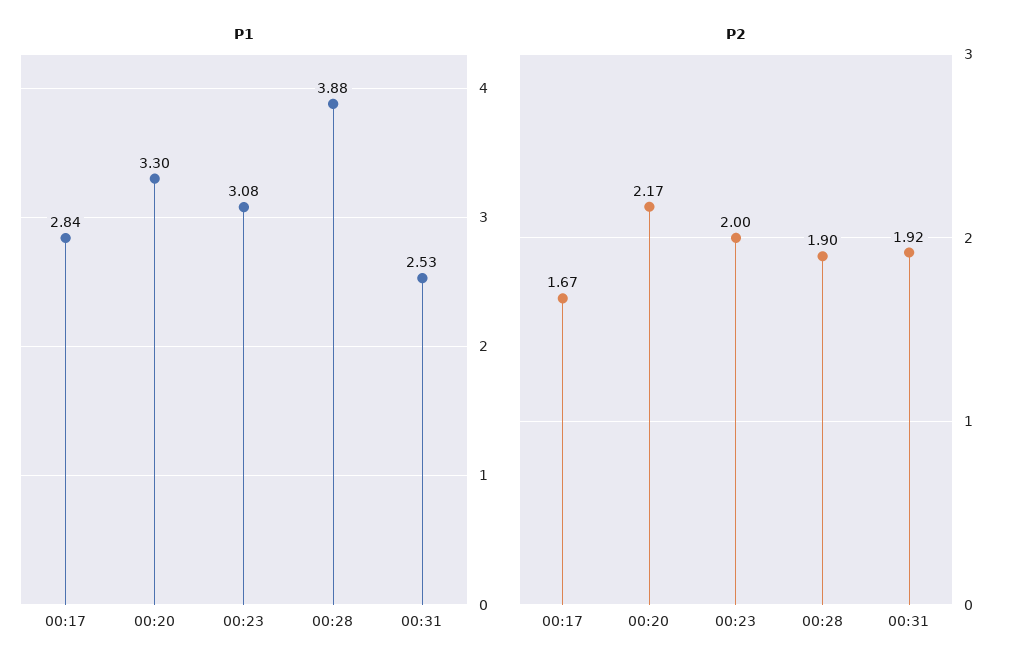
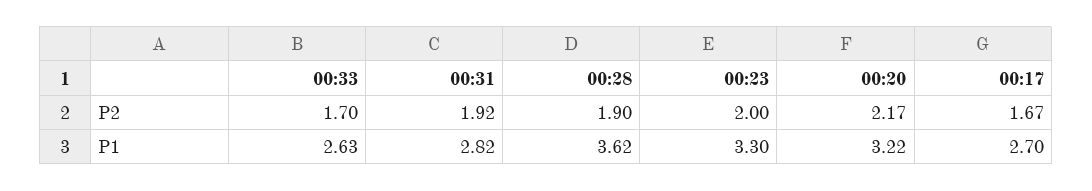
P1, 00:17: 2.84 -> 2.7
P1, 00:20: 3.3 -> 3.22
P1, 00:23: 3.08 -> 3.3
P1, 00:28: 3.88 -> 3.62
P1, 00:31: 2.53 -> 2.82
P2, 00:33: none -> 1.7
P1, 00:33: none -> 2.63

